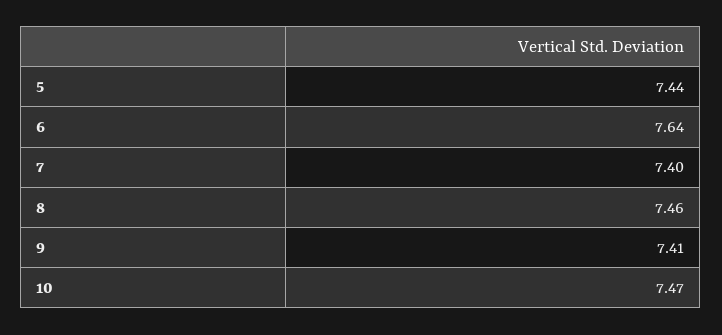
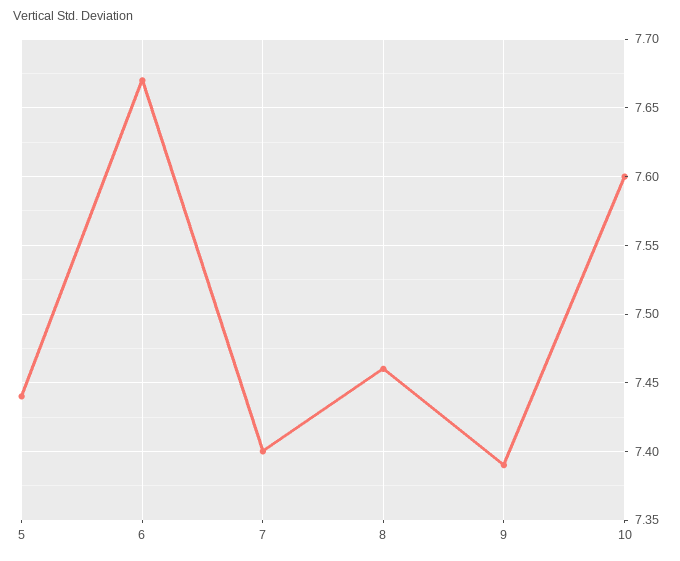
6: 7.64 -> 7.67
9: 7.41 -> 7.39
10: 7.47 -> 7.6

